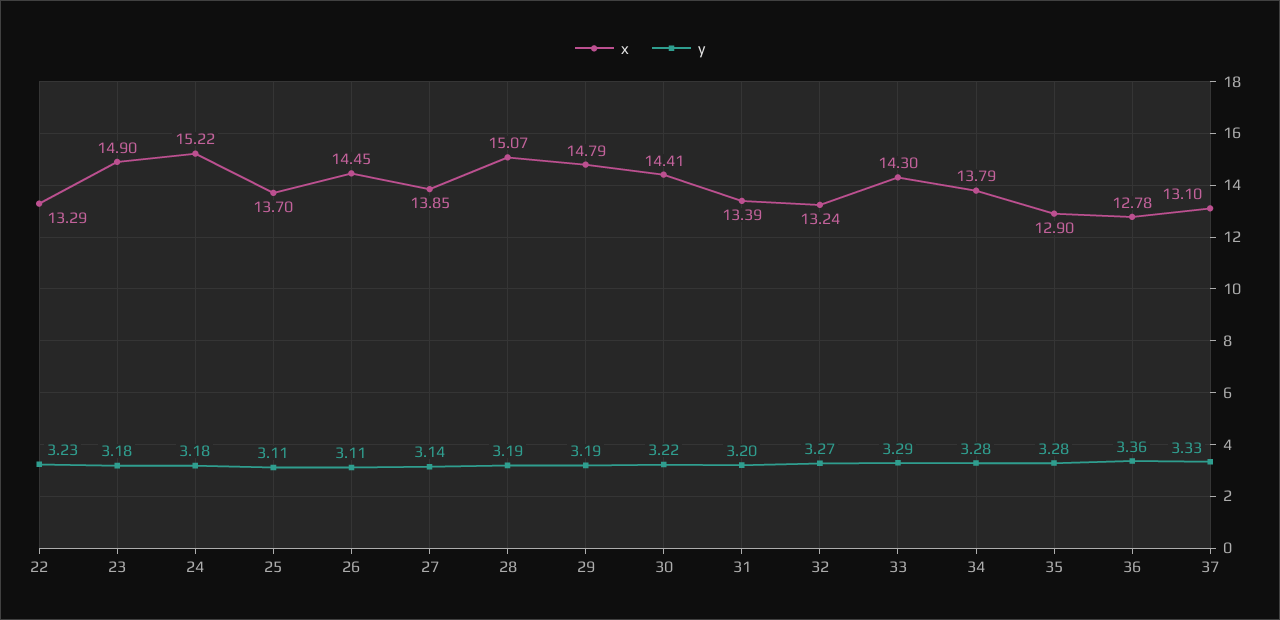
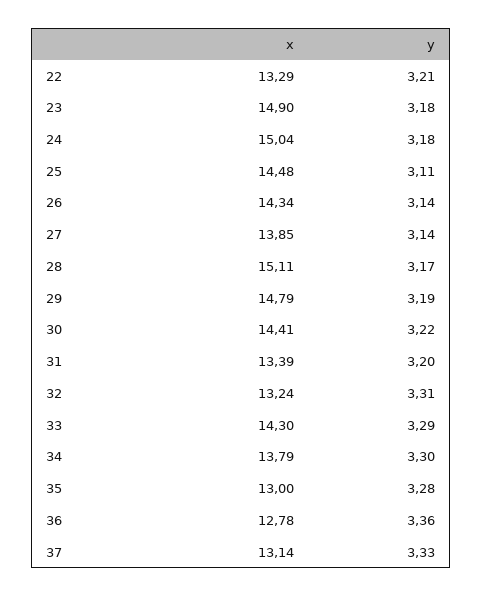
y, 22: 3.23 -> 3.21
x, 24: 15.22 -> 15.04
x, 25: 13.7 -> 14.48
x, 26: 14.45 -> 14.34
y, 26: 3.11 -> 3.14
x, 28: 15.07 -> 15.11
y, 28: 3.19 -> 3.17
y, 32: 3.27 -> 3.31
y, 34: 3.28 -> 3.3
x, 35: 12.9 -> 13
x, 37: 13.1 -> 13.14

